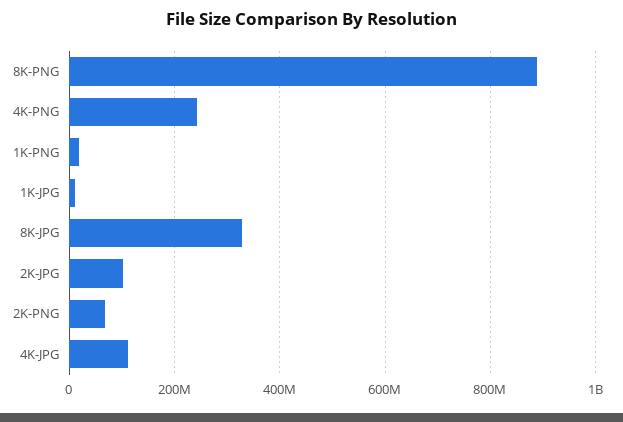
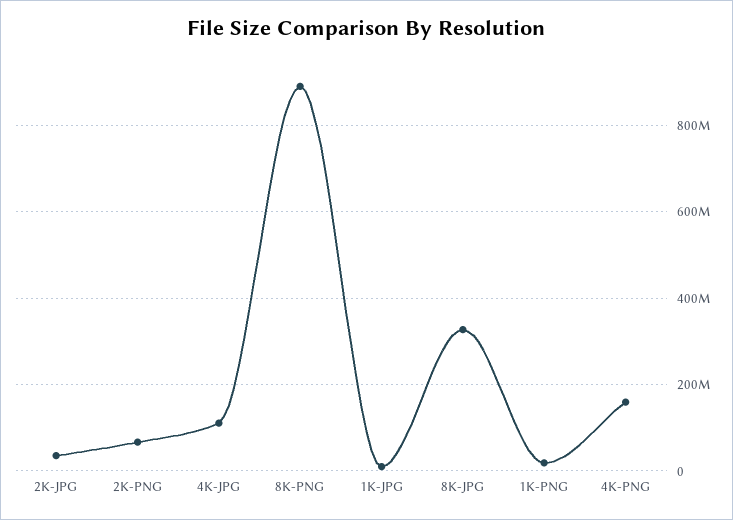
4K-PNG: 240000000 -> 160000000
2K-JPG: 100000000 -> 40000000

